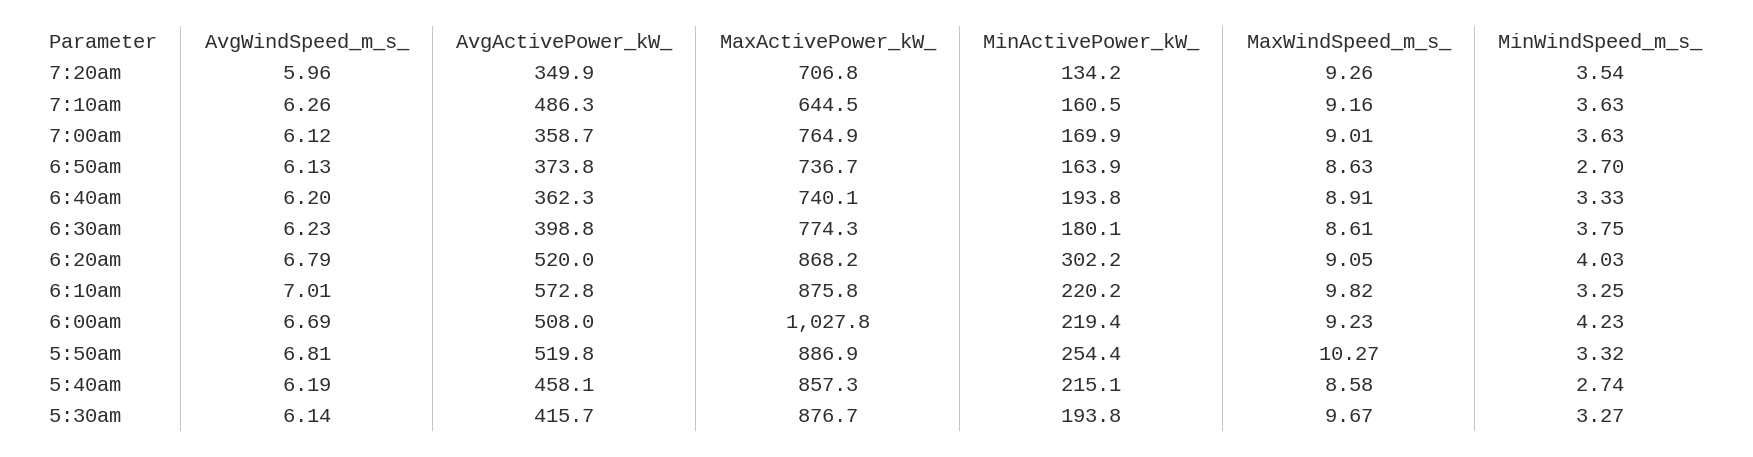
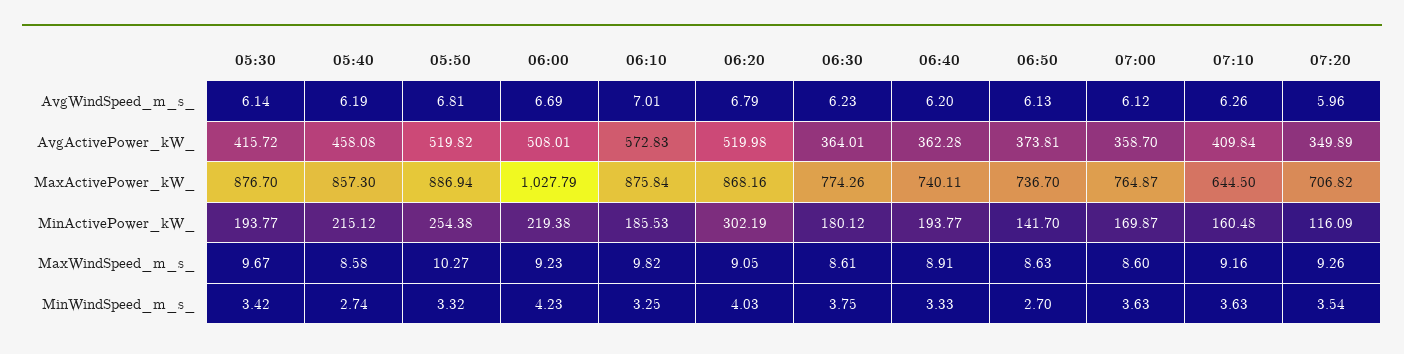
MinActivePower_kW_, 7:20am: 134.2 -> 116.09
AvgActivePower_kW_, 7:10am: 486.3 -> 409.84
MaxWindSpeed_m_s_, 7:00am: 9.01 -> 8.6
MinActivePower_kW_, 6:50am: 163.9 -> 141.7
AvgActivePower_kW_, 6:30am: 398.8 -> 364.01
MinActivePower_kW_, 6:10am: 220.2 -> 185.53
MinWindSpeed_m_s_, 5:30am: 3.27 -> 3.42

